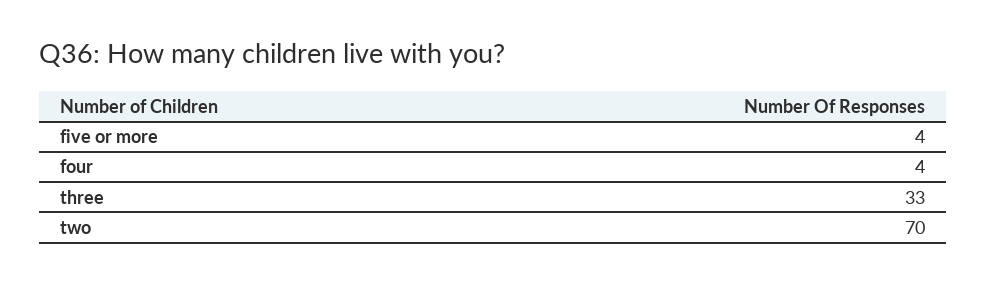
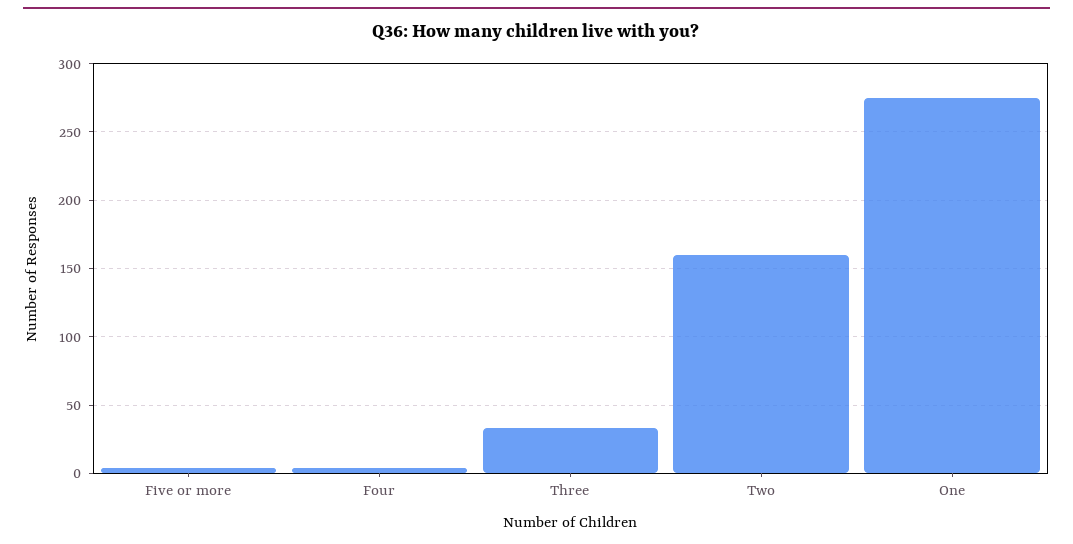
two: 70 -> 160
One: none -> 275

